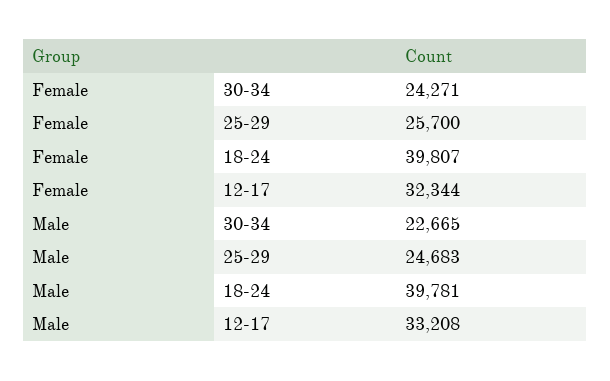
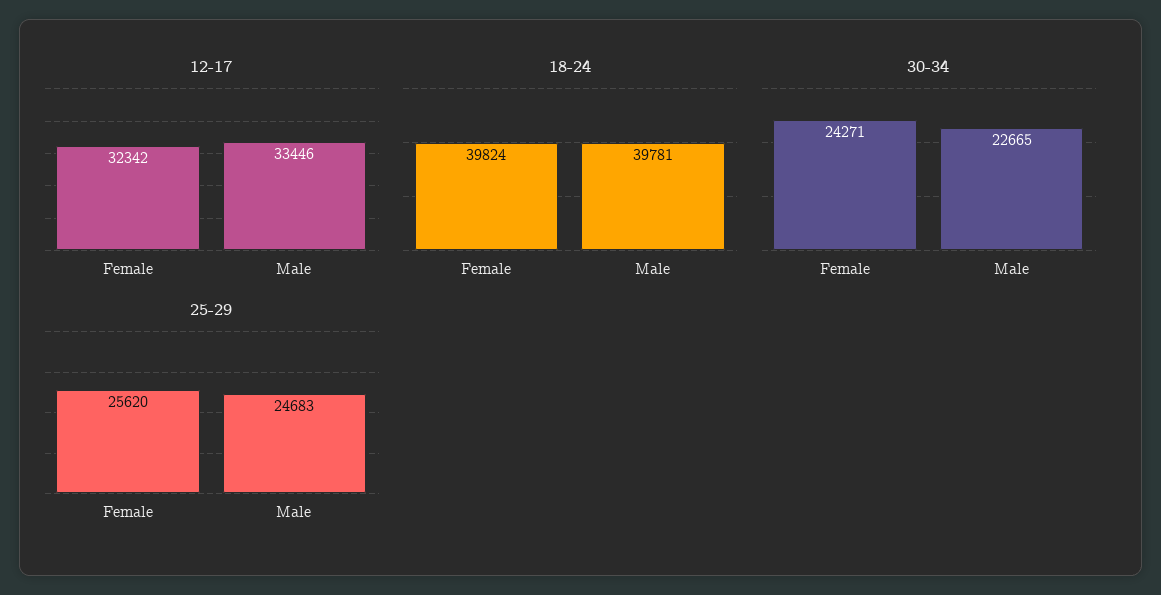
25-29, Female: 25700 -> 25620
18-24, Female: 39807 -> 39824
12-17, Female: 32344 -> 32342
12-17, Male: 33208 -> 33446

